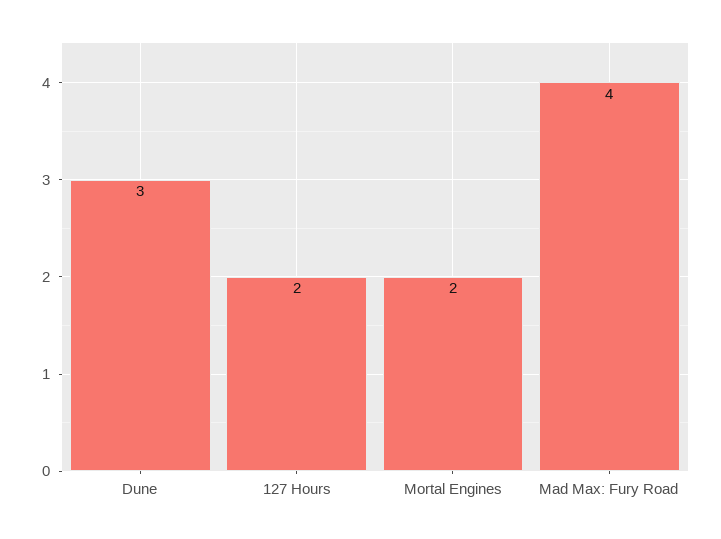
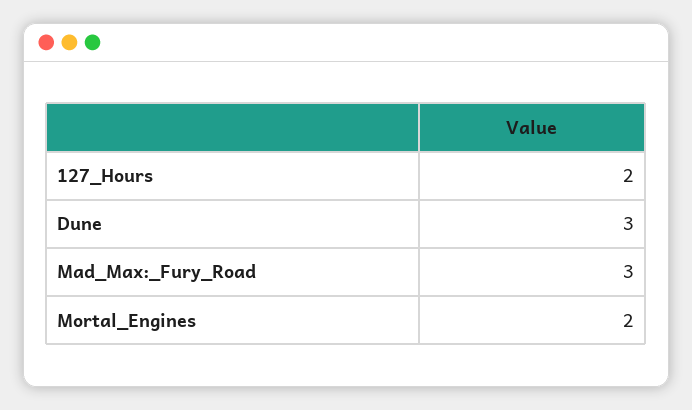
Mad Max: Fury Road: 4 -> 3

